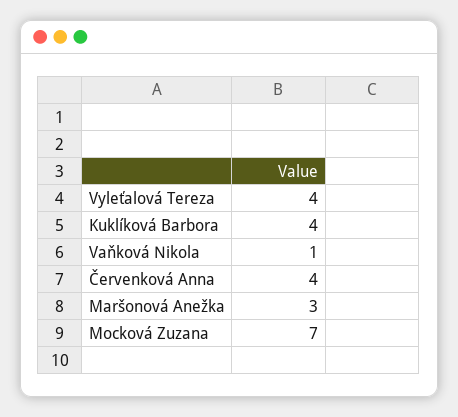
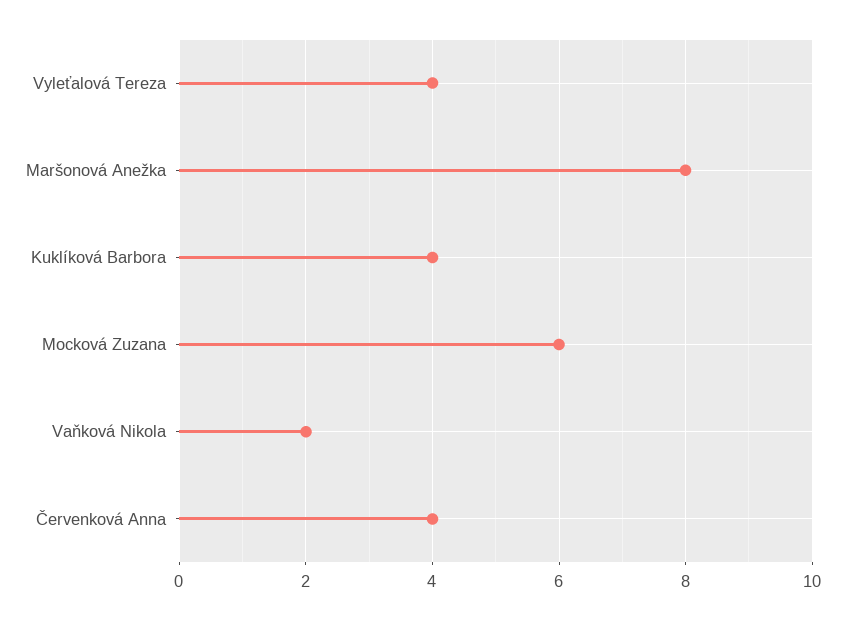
Vaňková Nikola: 1 -> 2
Maršonová Anežka: 3 -> 8
Mocková Zuzana: 7 -> 6

